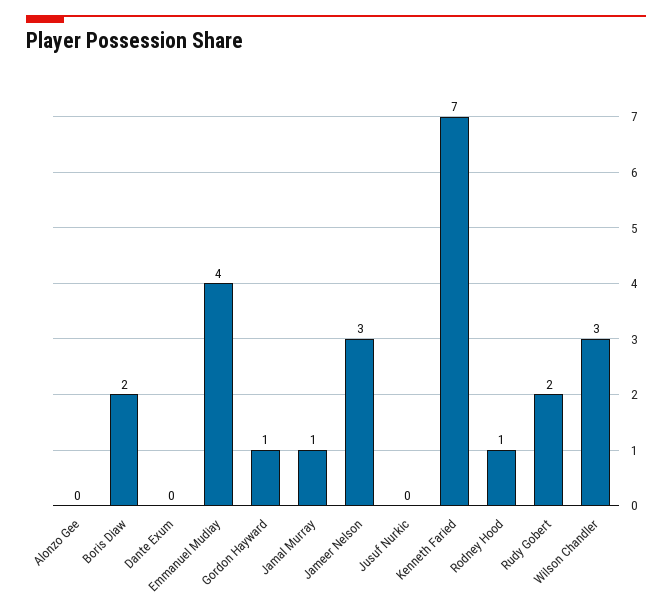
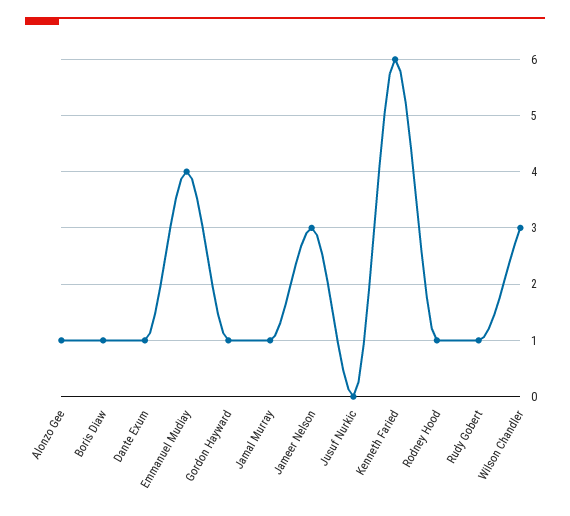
Alonzo Gee: 0 -> 1
Boris Diaw: 2 -> 1
Dante Exum: 0 -> 1
Kenneth Faried: 7 -> 6
Rudy Gobert: 2 -> 1

